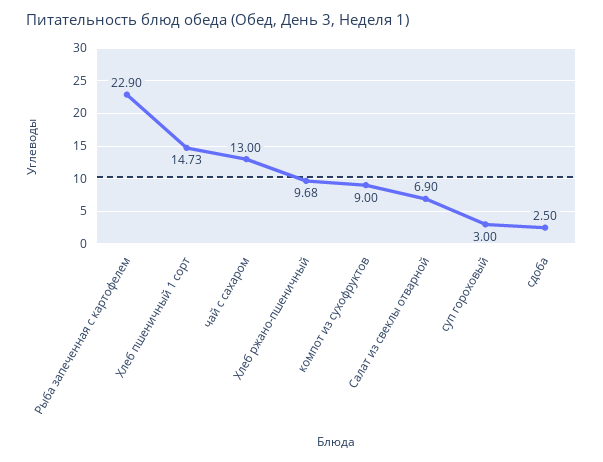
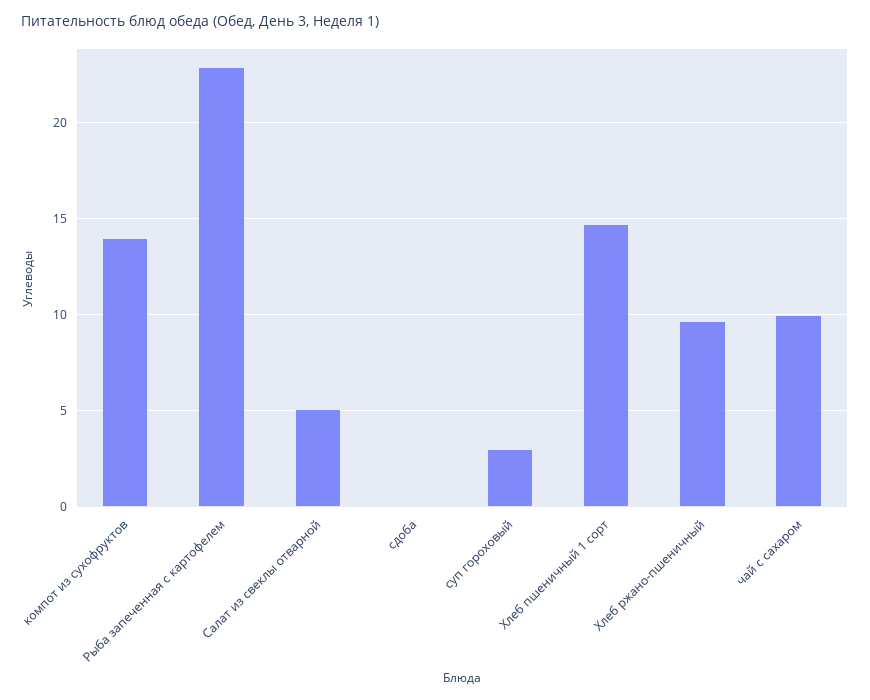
чай с сахаром: 13 -> 10
компот из сухофруктов: 9 -> 14
Салат из свеклы отварной: 6.9 -> 5
сдоба: 2.5 -> 0

